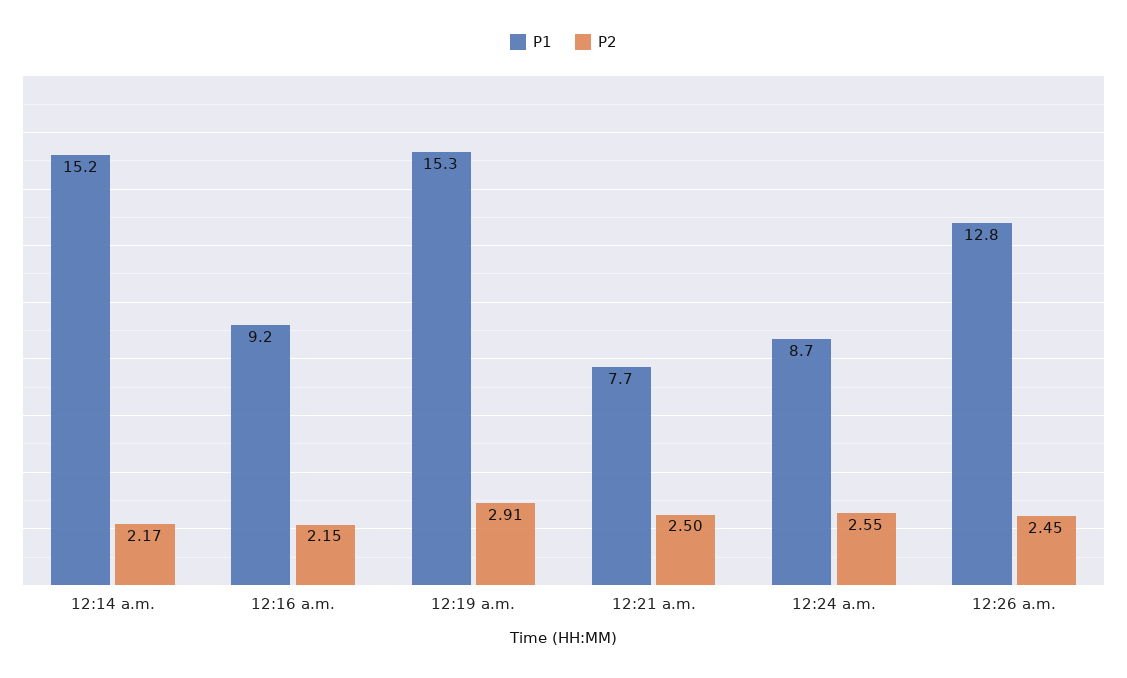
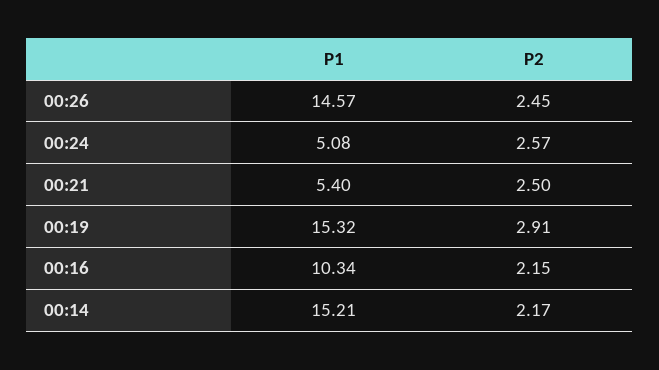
P1, 12:16 a.m.: 9.2 -> 10.34
P1, 12:21 a.m.: 7.7 -> 5.4
P1, 12:24 a.m.: 8.7 -> 5.08
P2, 12:24 a.m.: 2.55 -> 2.57
P1, 12:26 a.m.: 12.8 -> 14.57

